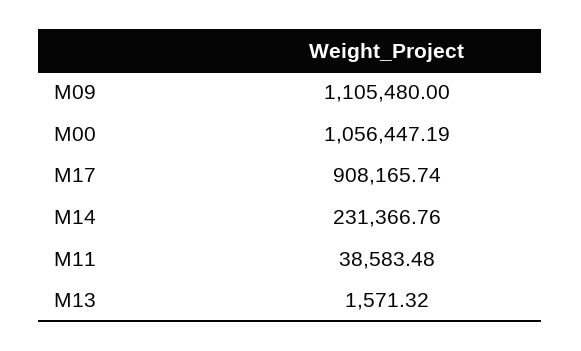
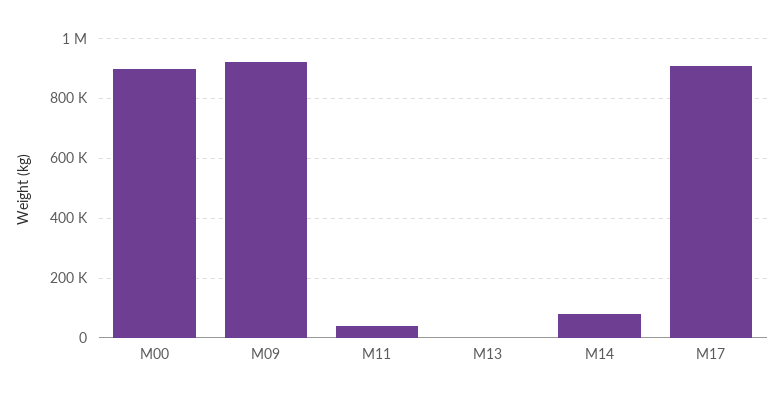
M09: 1105480 -> 925000
M00: 1056447.19 -> 900000
M14: 231366.76 -> 75000

